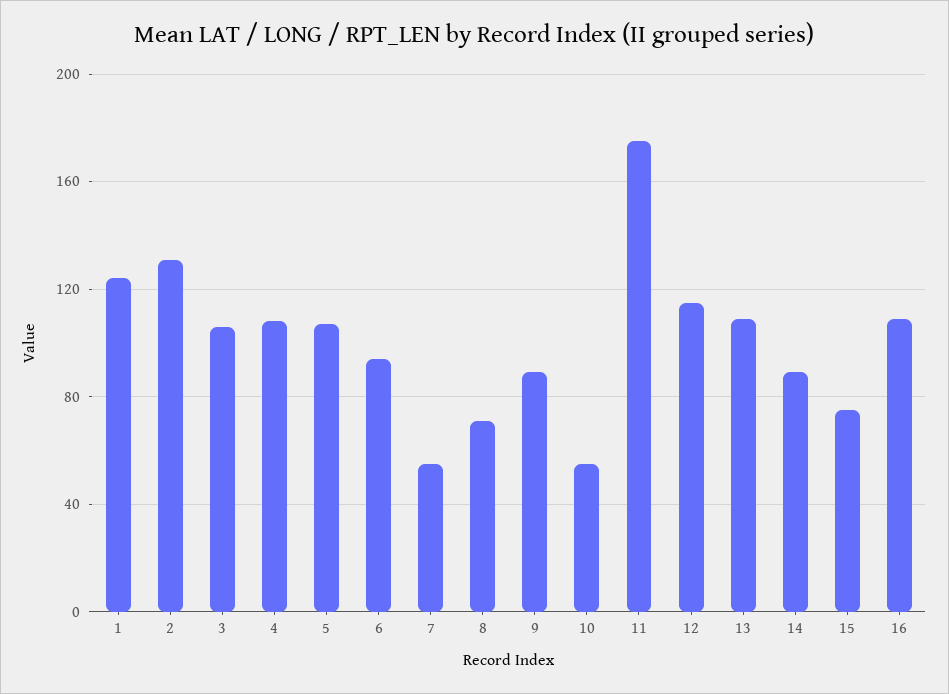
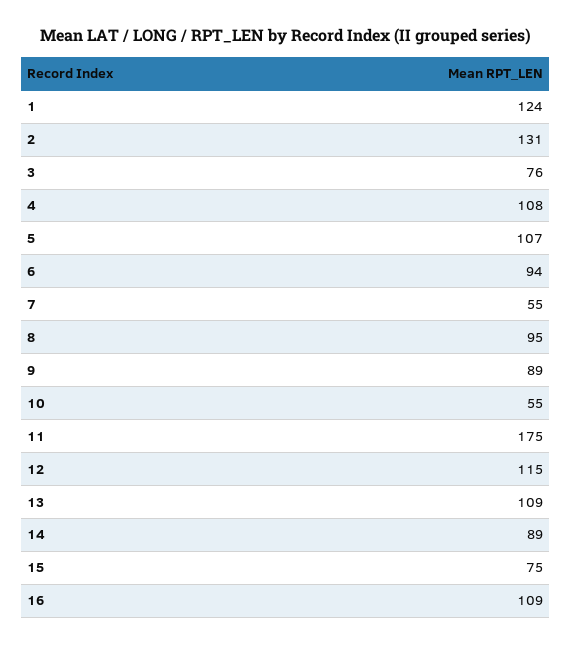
3: 105 -> 76
8: 70 -> 95

